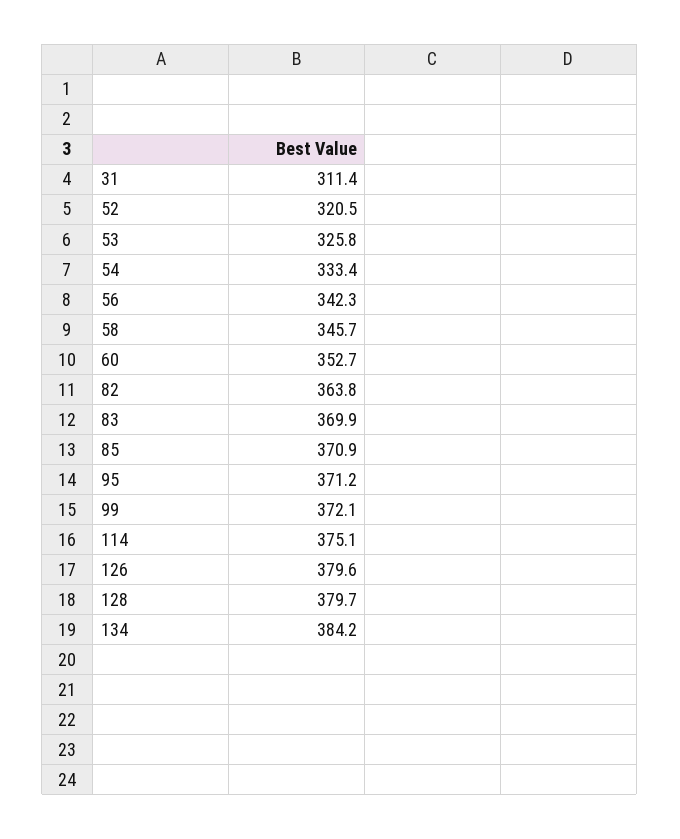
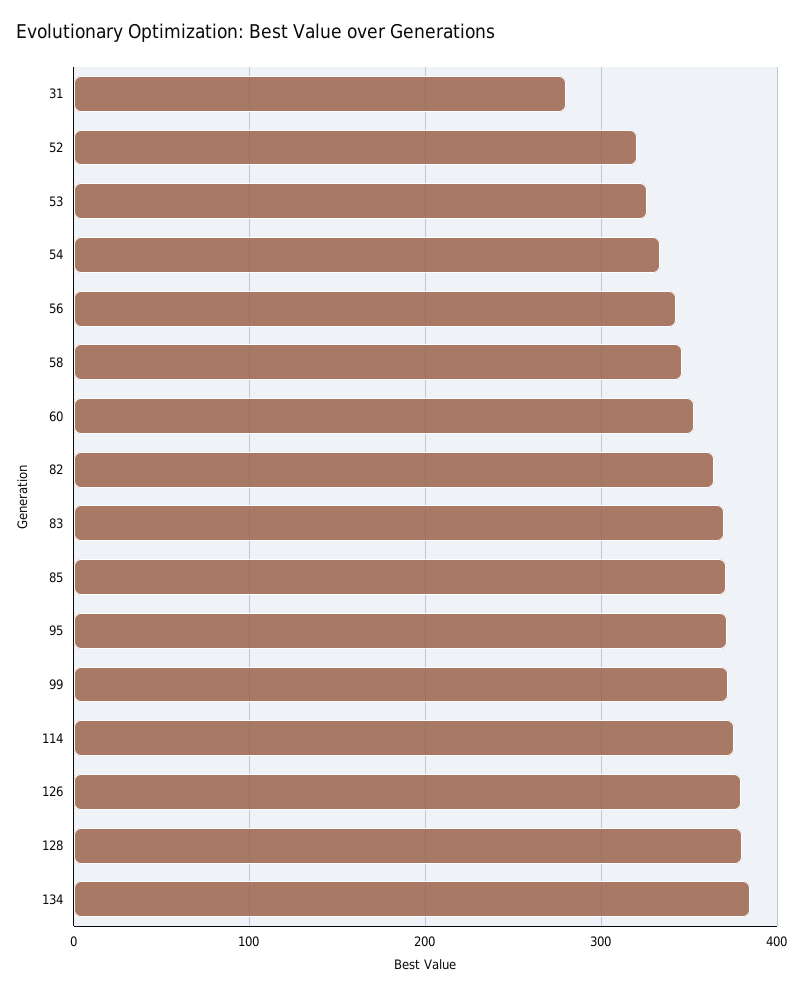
31: 311.4 -> 280

